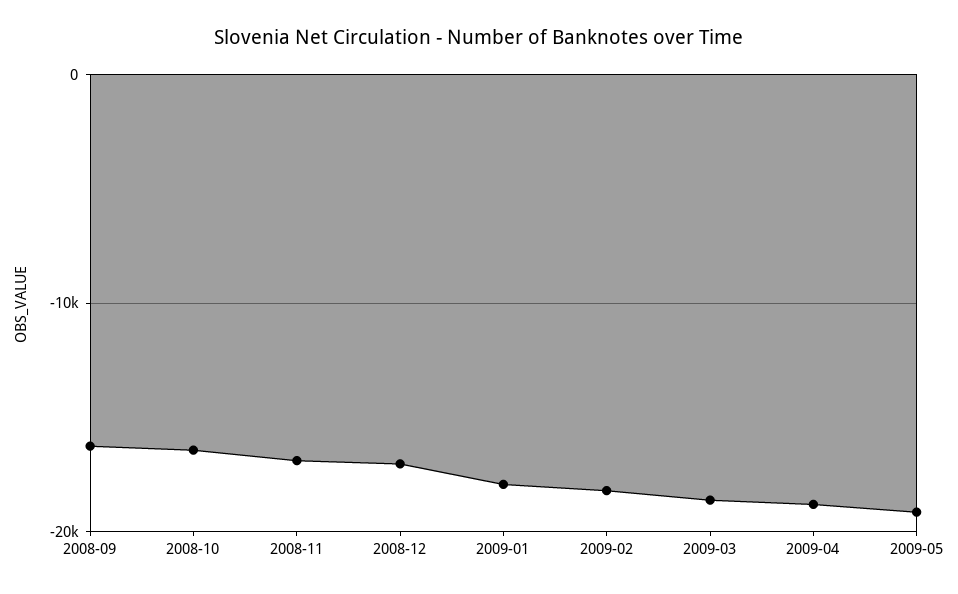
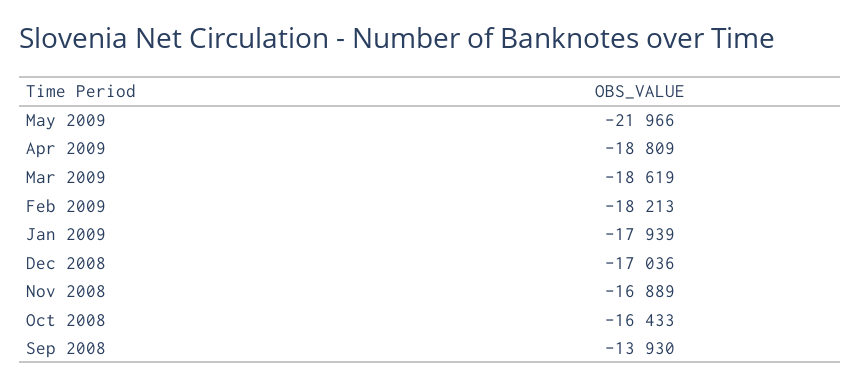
2008-09: -16000 -> -13930
2009-05: -19000 -> -21966

